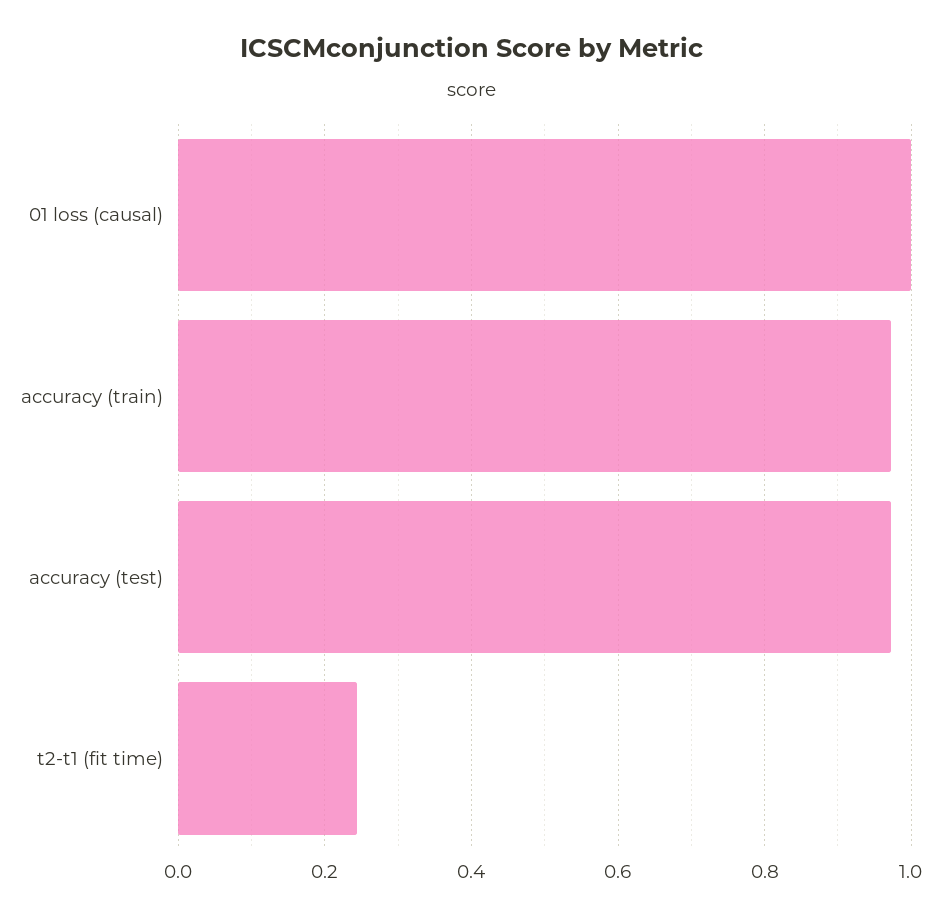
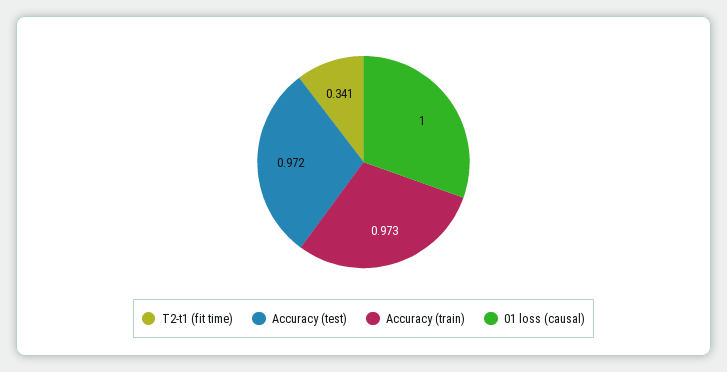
t2-t1 (fit time): 0.24 -> 0.341

